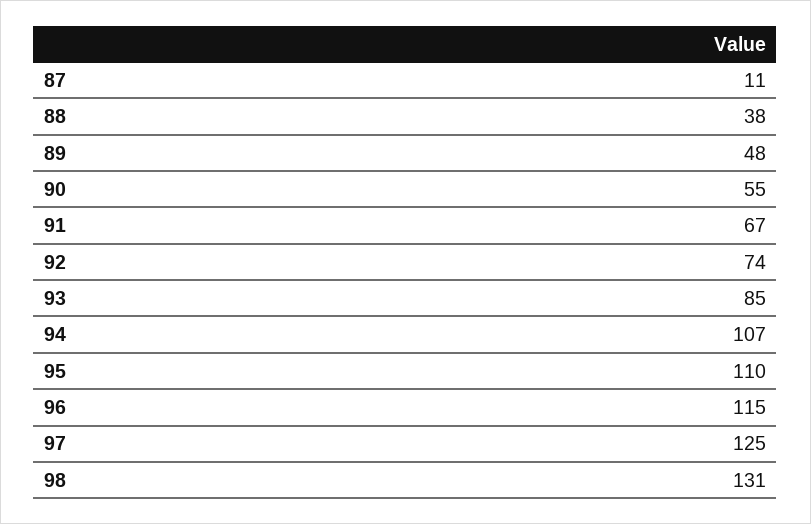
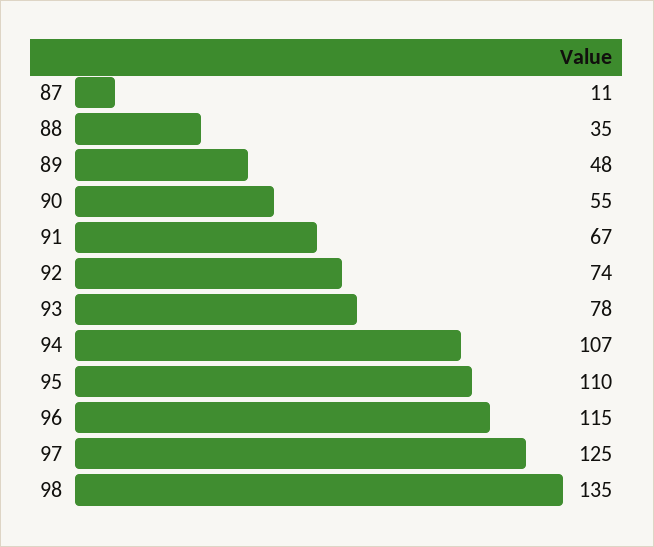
88: 38 -> 35
93: 85 -> 78
98: 131 -> 135

